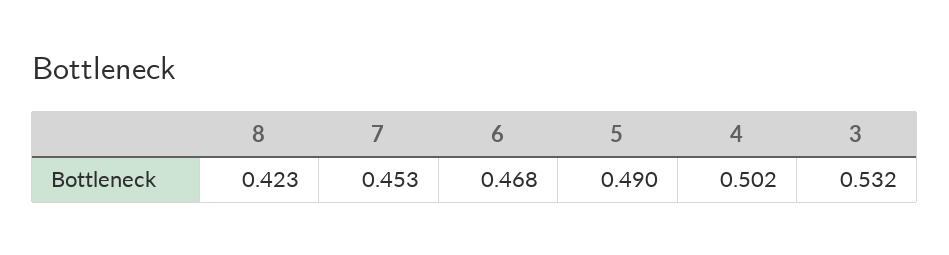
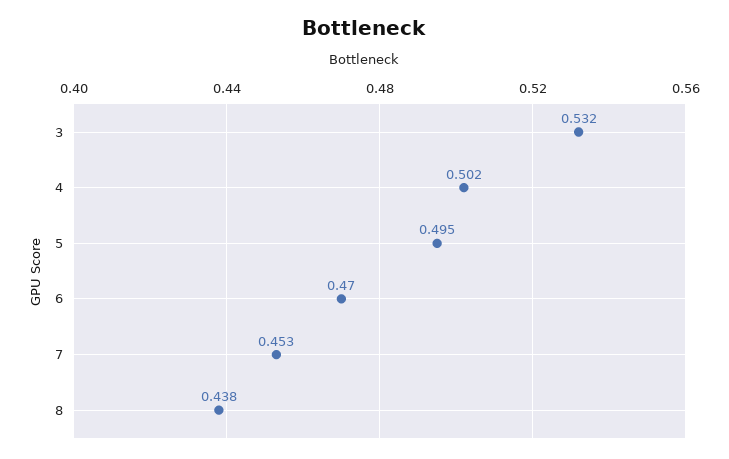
8: 0.423 -> 0.438
6: 0.468 -> 0.47
5: 0.49 -> 0.495

